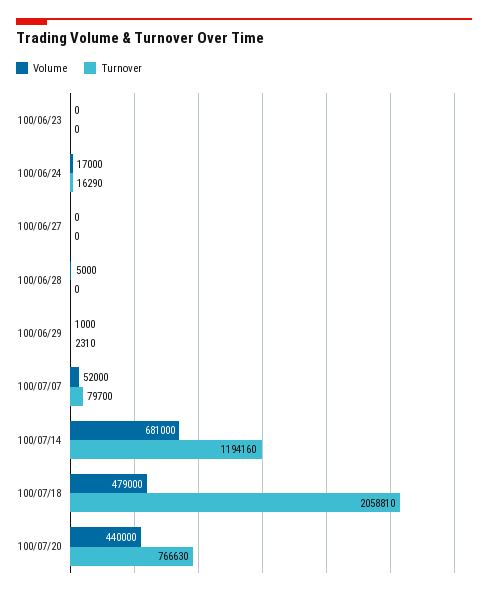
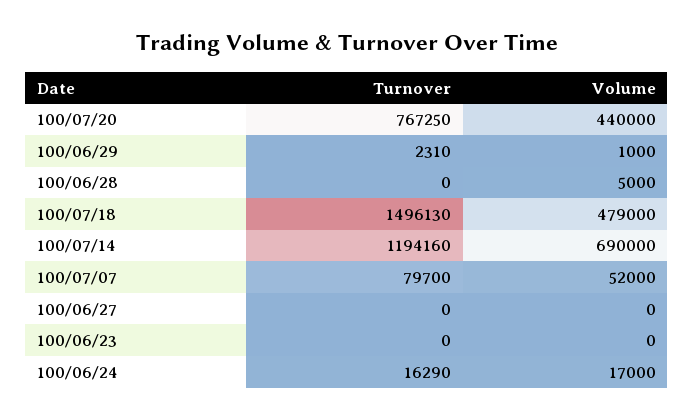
Volume, 100/07/14: 681000 -> 690000
Turnover, 100/07/18: 2058810 -> 1496130
Turnover, 100/07/20: 766630 -> 767250

